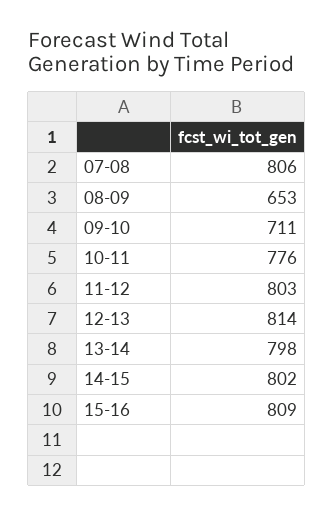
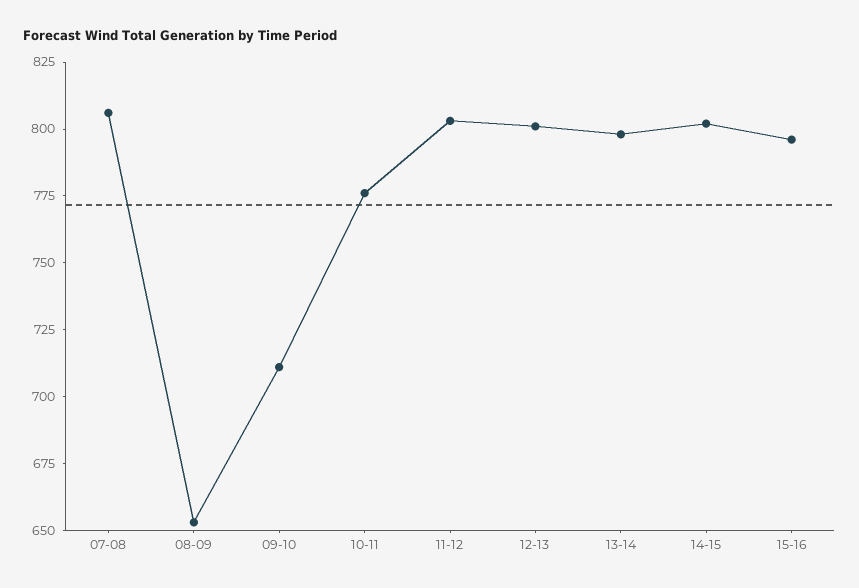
12-13: 814 -> 800
15-16: 809 -> 795

